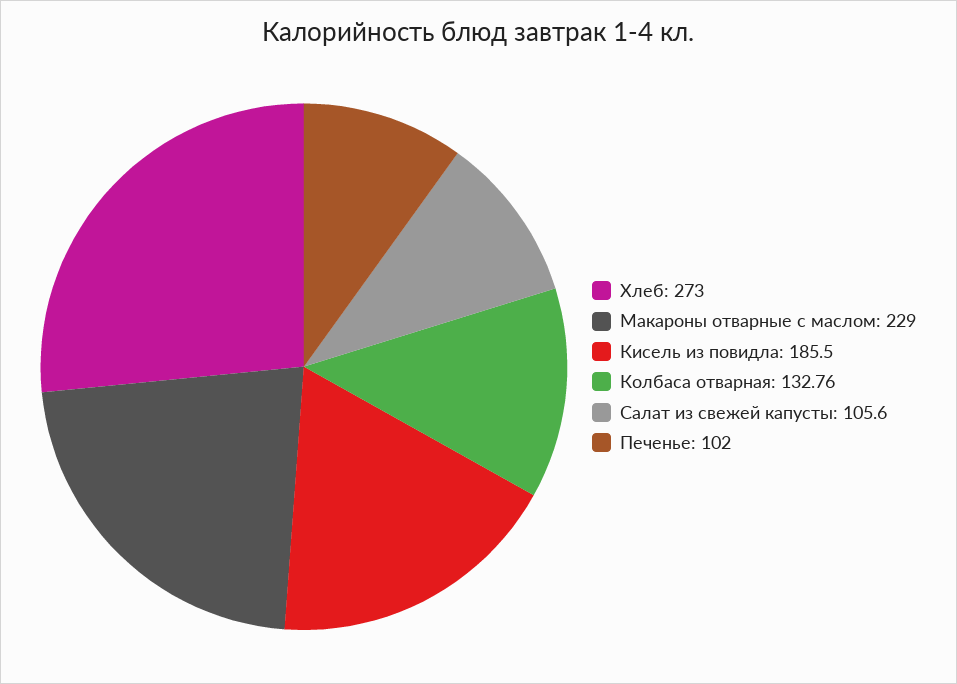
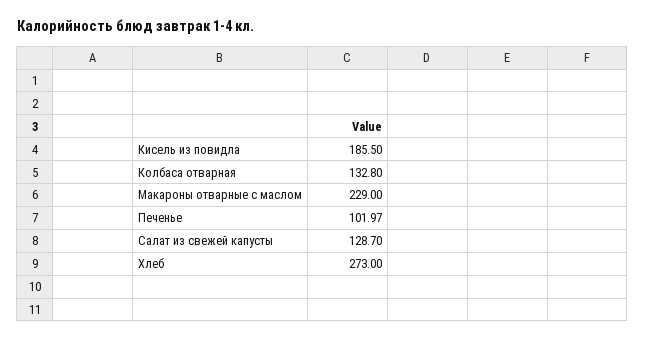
Колбаса отварная: 132.76 -> 132.8
Салат из свежей капусты: 105.6 -> 128.7
Печенье: 102 -> 101.97

